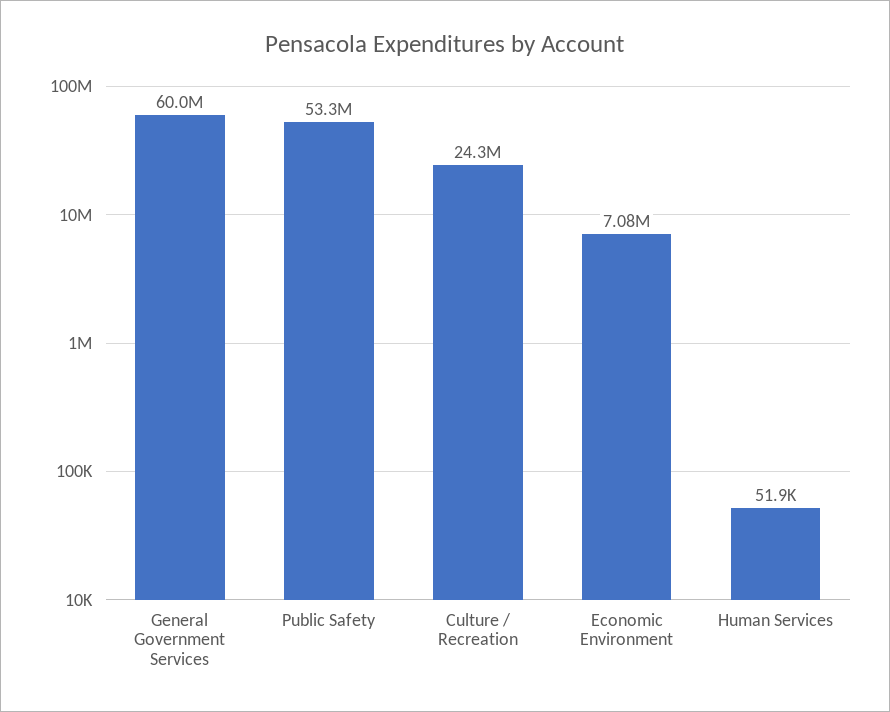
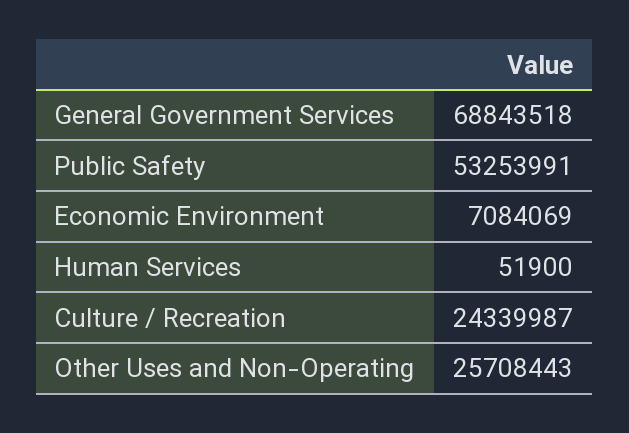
General Government Services: 60000000 -> 68843518
Other Uses and Non-Operating: none -> 25708443

